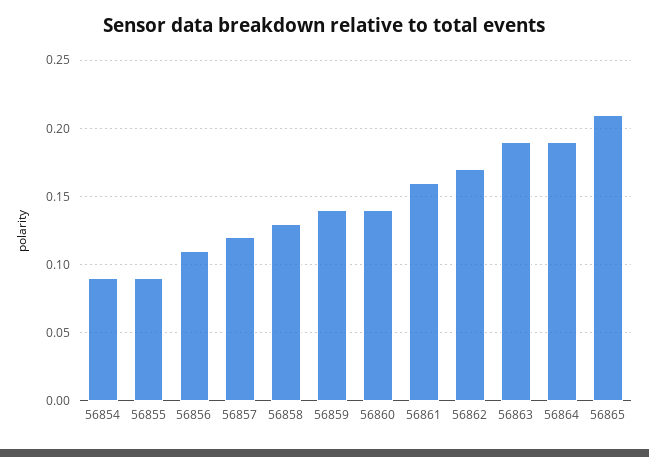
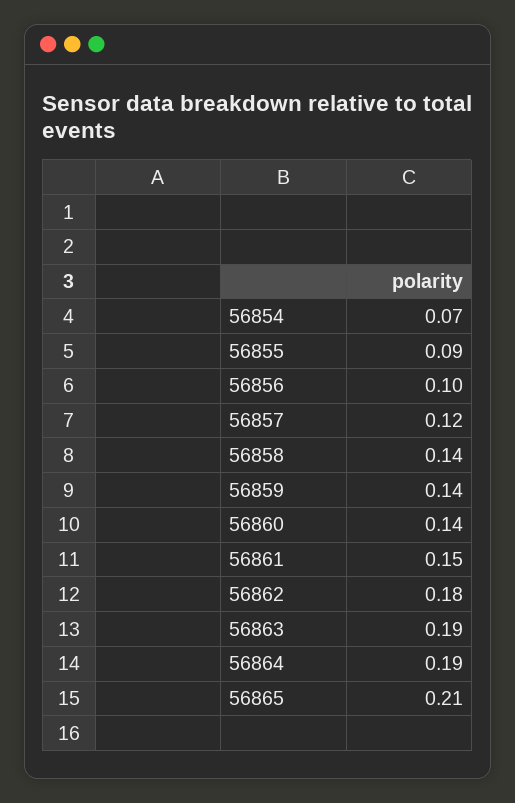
56854: 0.09 -> 0.07
56856: 0.11 -> 0.1
56858: 0.13 -> 0.14
56861: 0.16 -> 0.15
56862: 0.17 -> 0.18

